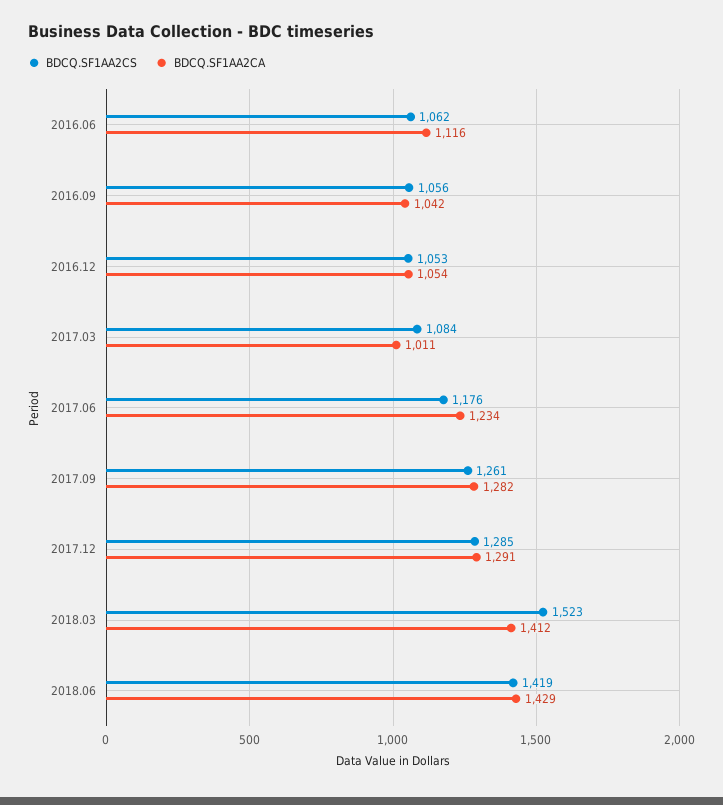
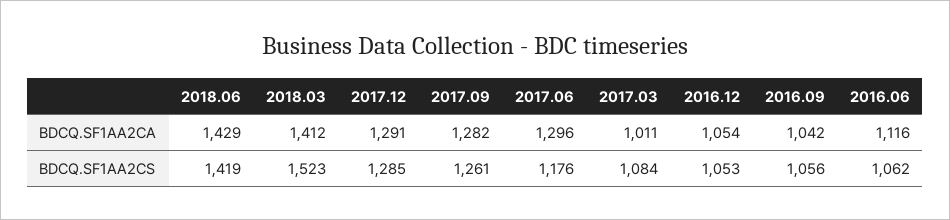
BDCQ.SF1AA2CA, 2017.06: 1234 -> 1296

